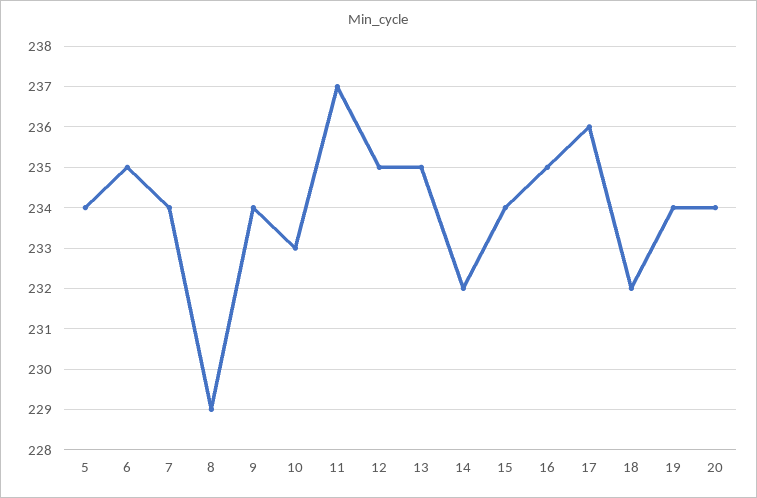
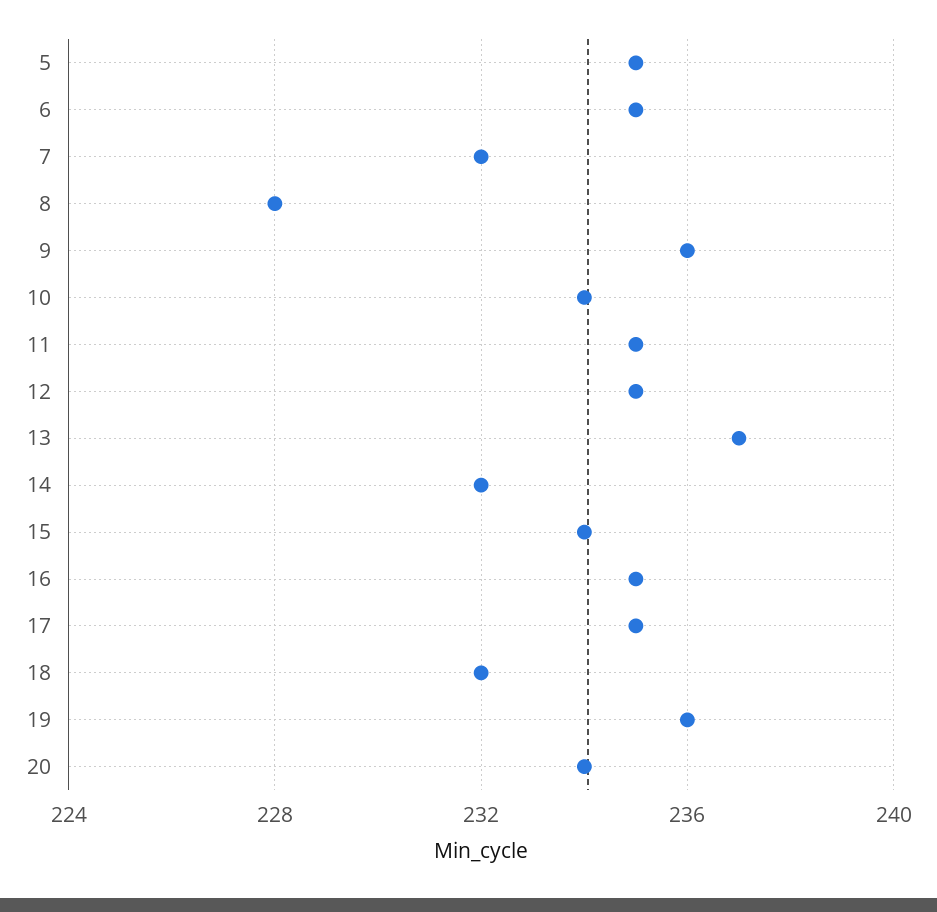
5: 234 -> 235
7: 234 -> 232
8: 229 -> 228
9: 234 -> 236
10: 233 -> 234
11: 237 -> 235
13: 235 -> 237
17: 236 -> 235
19: 234 -> 236

